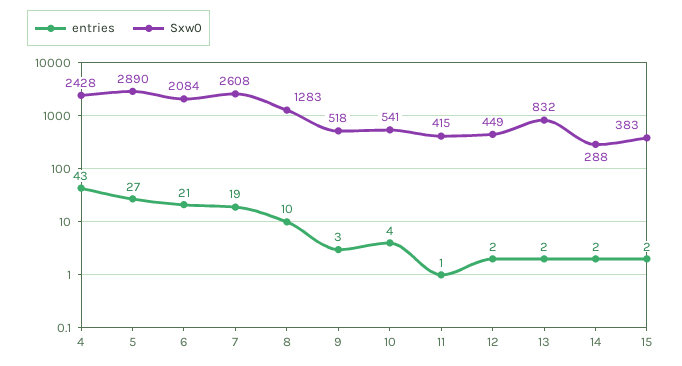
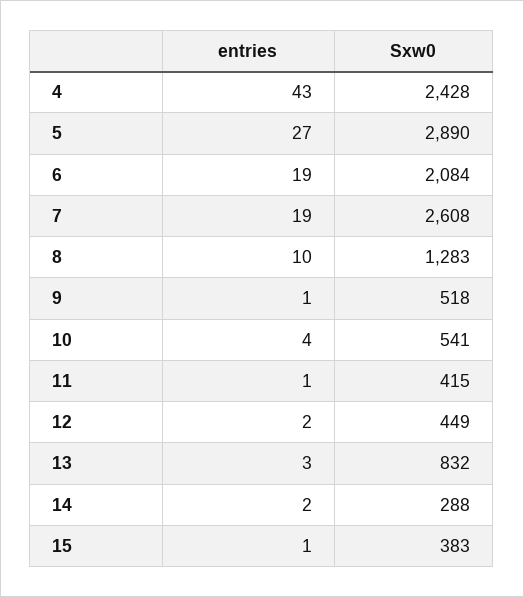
entries, 6: 21 -> 19
entries, 9: 3 -> 1
entries, 13: 2 -> 3
entries, 15: 2 -> 1

